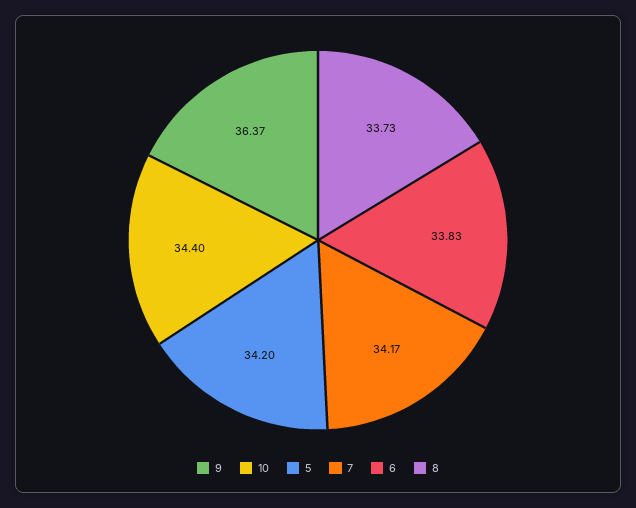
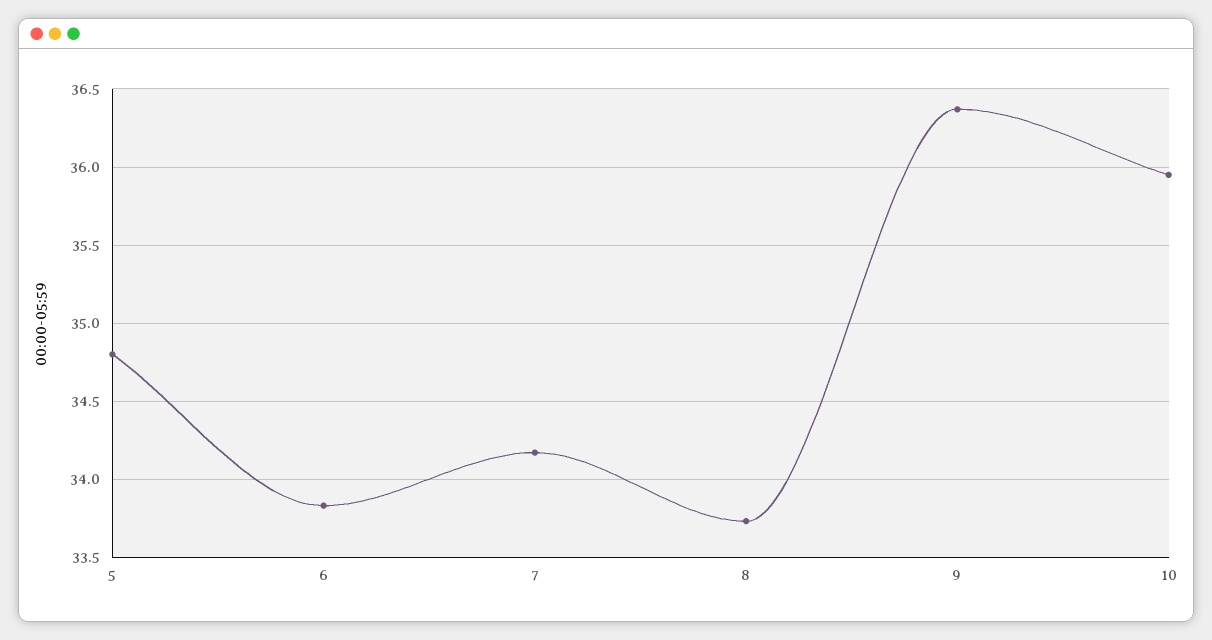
10: 34.4 -> 35.95
5: 34.2 -> 34.8

